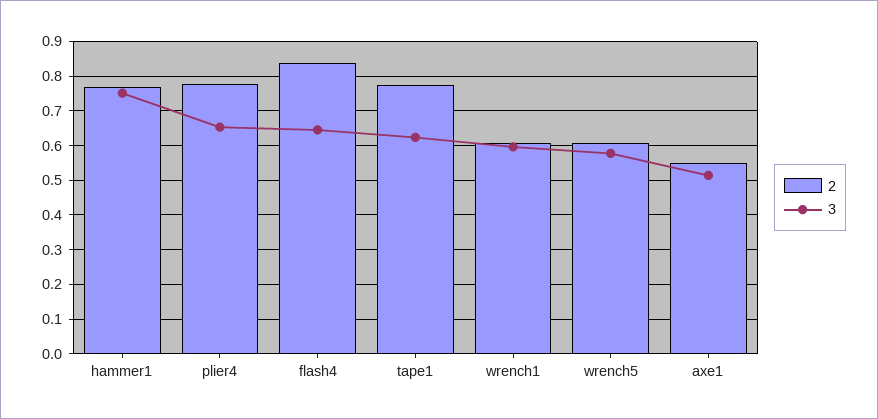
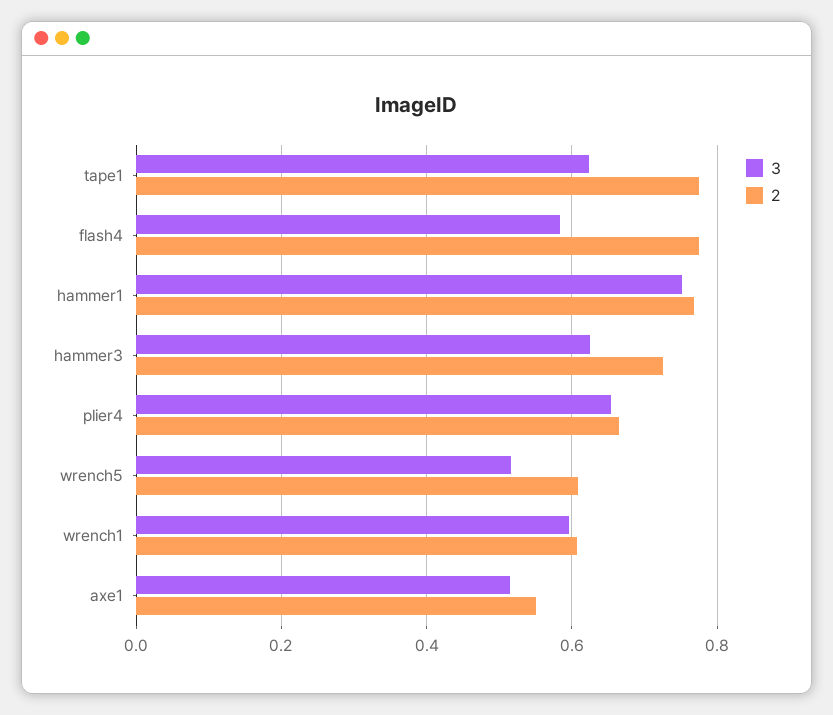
2, plier4: 0.78 -> 0.66
2, flash4: 0.84 -> 0.78
3, flash4: 0.64 -> 0.58
3, wrench5: 0.58 -> 0.52
3, hammer3: none -> 0.62
2, hammer3: none -> 0.72

